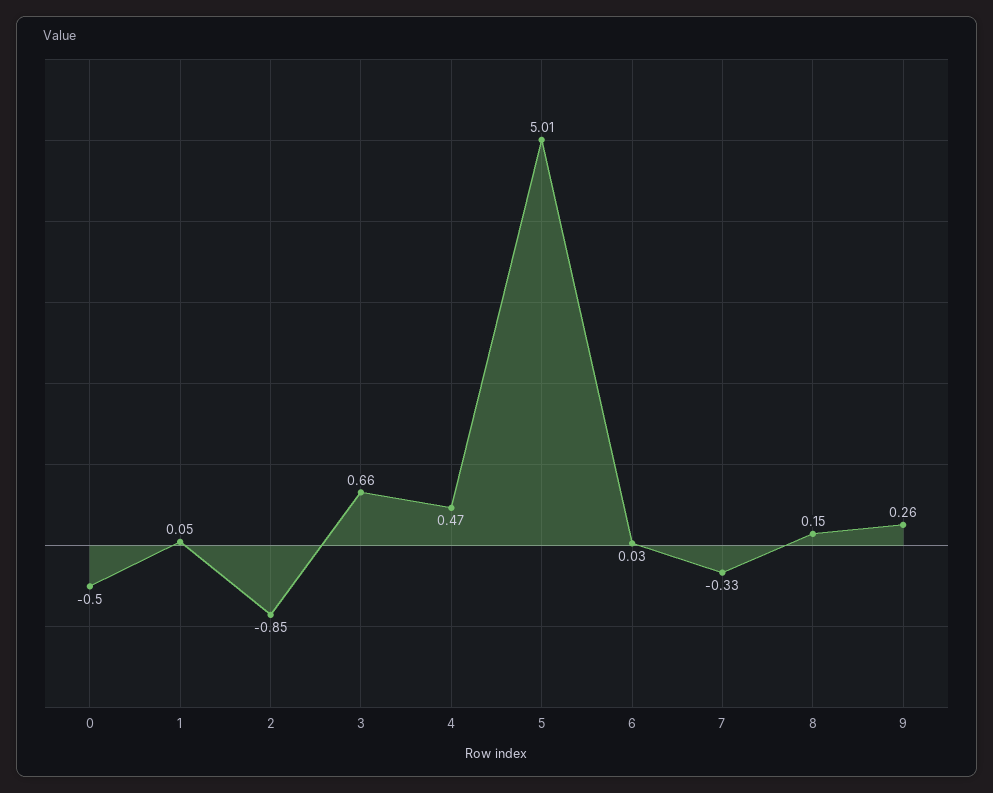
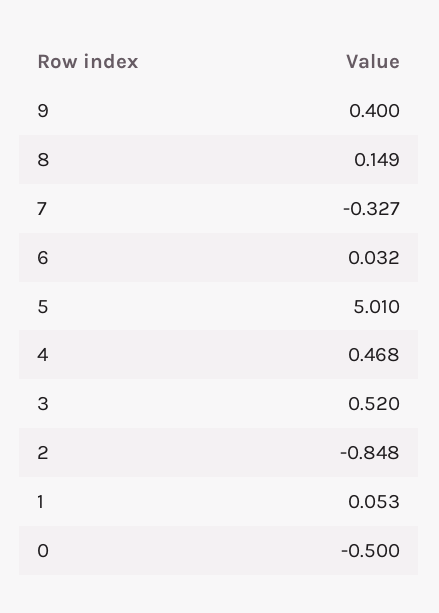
3: 0.66 -> 0.52
9: 0.26 -> 0.4

